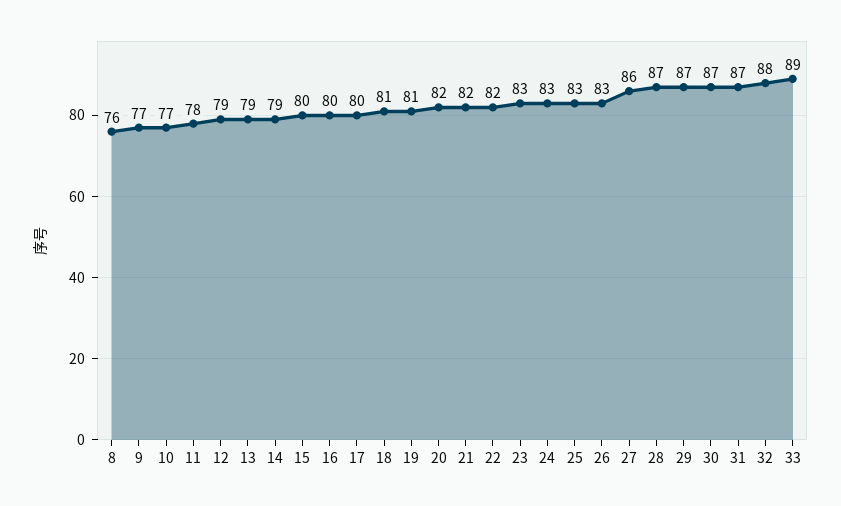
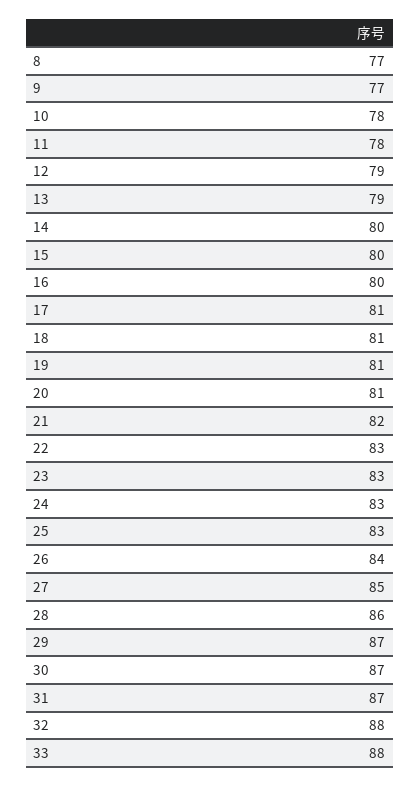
8: 76 -> 77
10: 77 -> 78
14: 79 -> 80
17: 80 -> 81
20: 82 -> 81
22: 82 -> 83
26: 83 -> 84
27: 86 -> 85
28: 87 -> 86
33: 89 -> 88

